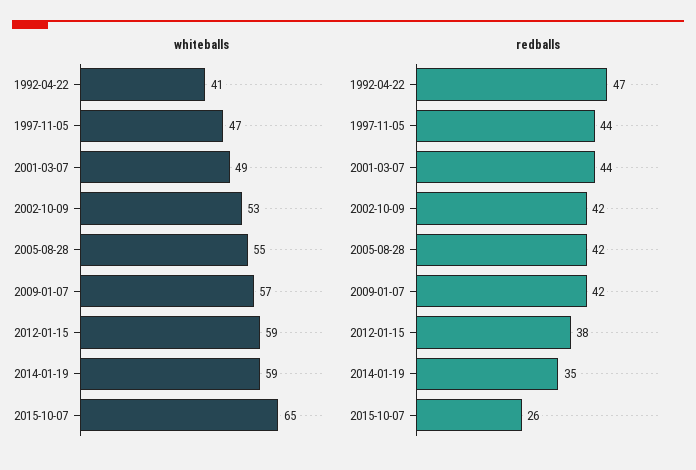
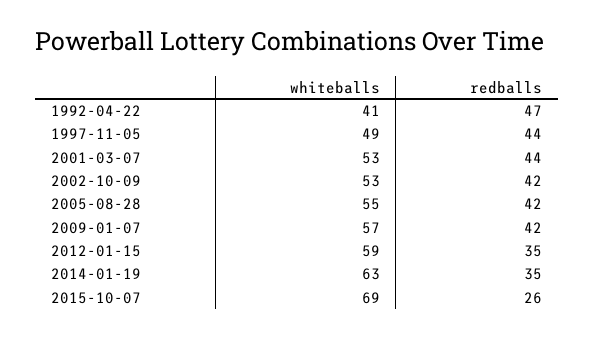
whiteballs, 1997-11-05: 47 -> 49
whiteballs, 2001-03-07: 49 -> 53
whiteballs, 2014-01-19: 59 -> 63
whiteballs, 2015-10-07: 65 -> 69
redballs, 2012-01-15: 38 -> 35

